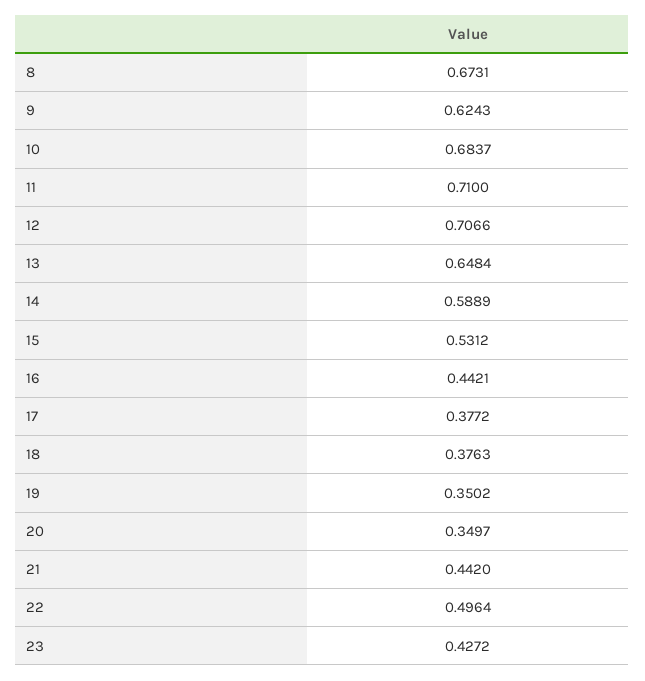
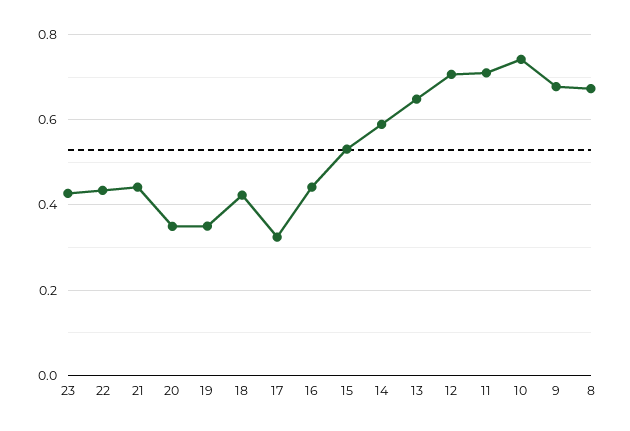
9: 0.6243 -> 0.68
10: 0.6837 -> 0.74
17: 0.3772 -> 0.32
18: 0.3763 -> 0.42
22: 0.4964 -> 0.44

